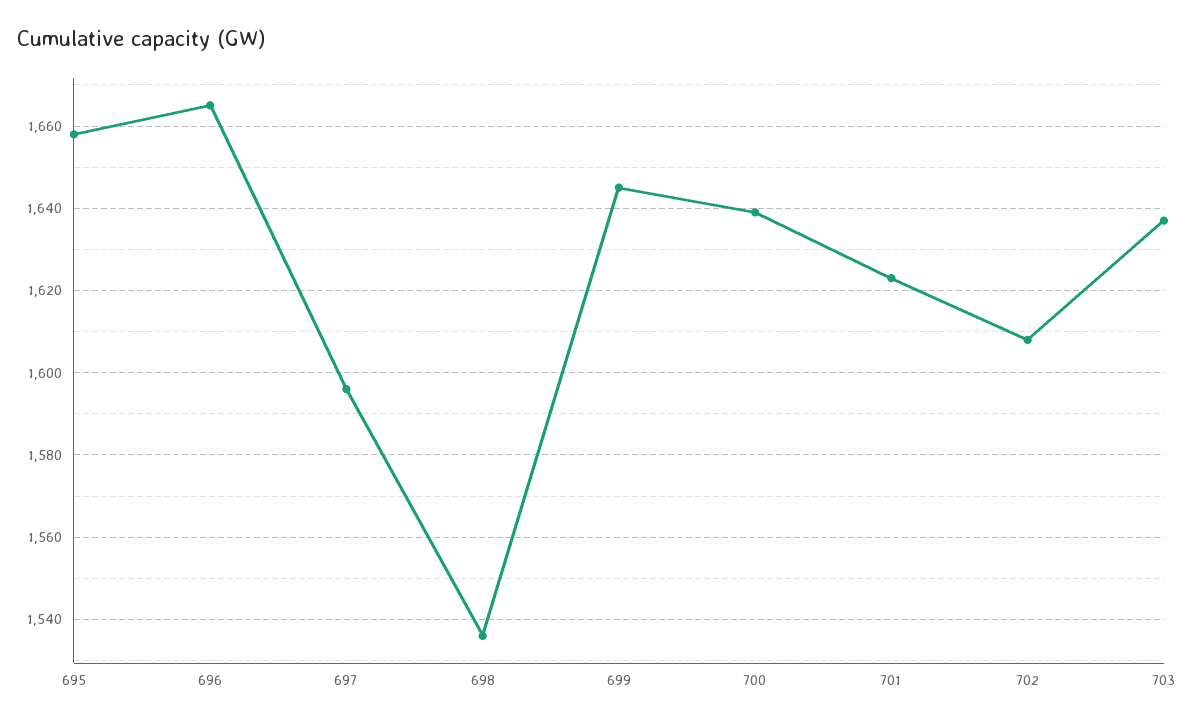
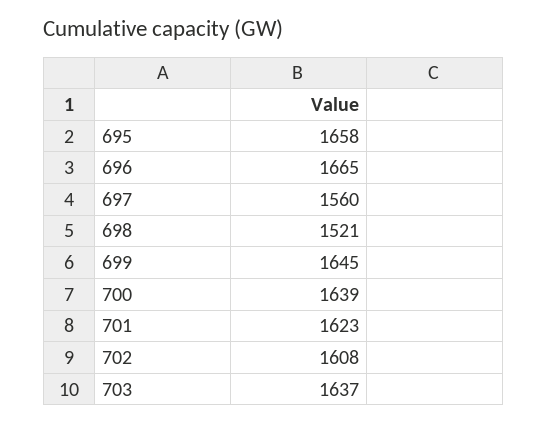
697: 1595 -> 1560
698: 1535 -> 1521

